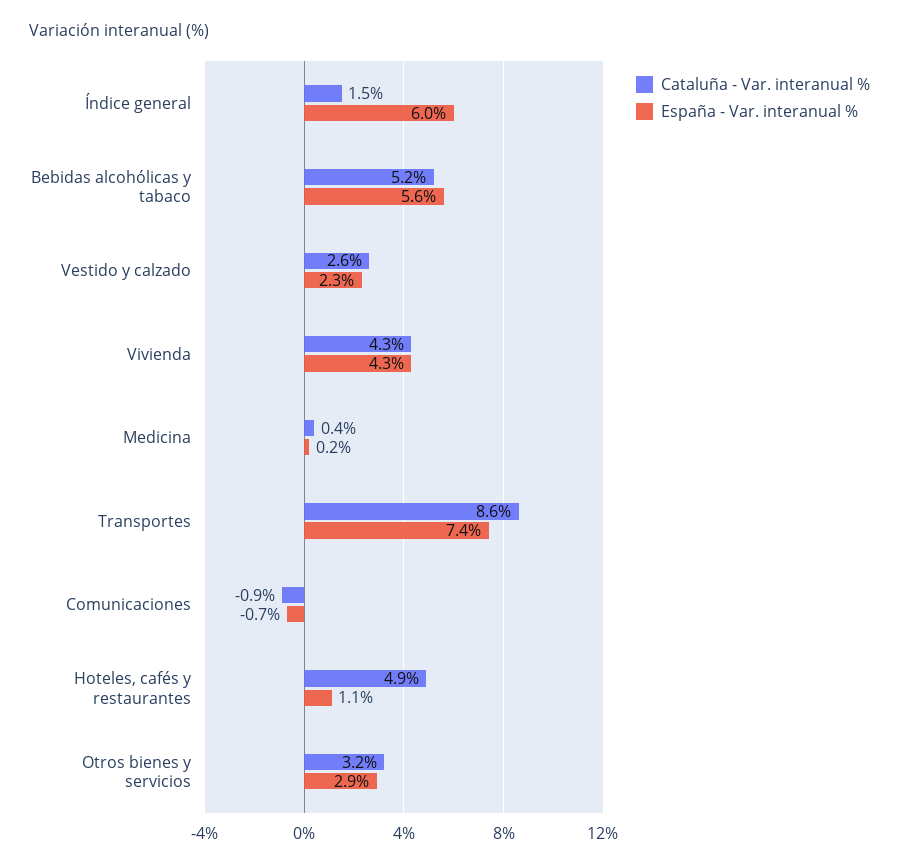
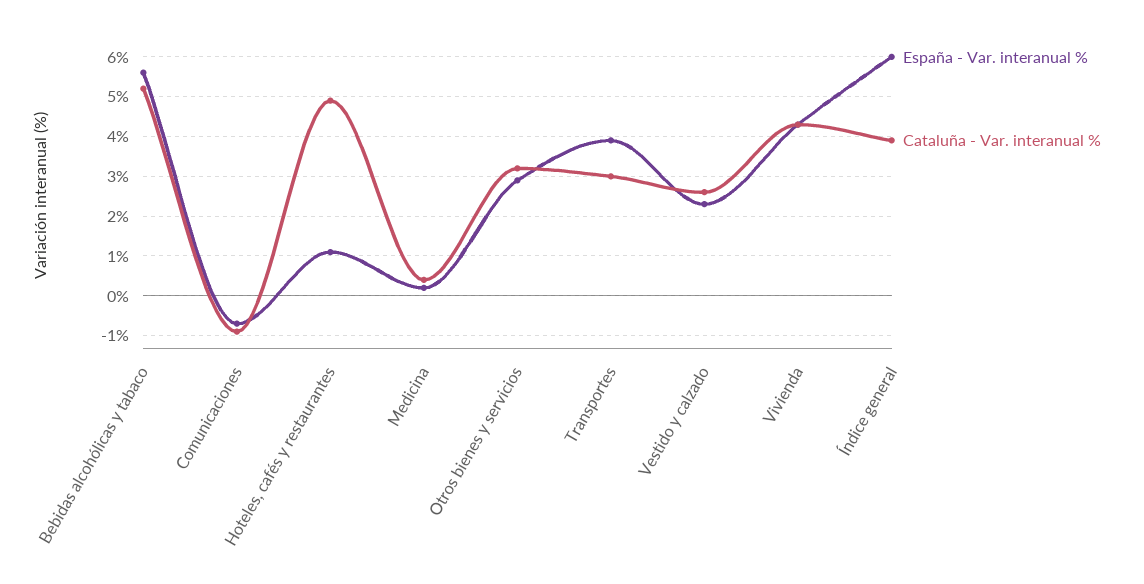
Cataluña - Var. interanual %, Índice general: 1.5 -> 4
Cataluña - Var. interanual %, Transportes: 8.6 -> 3
España - Var. interanual %, Transportes: 7.4 -> 4

